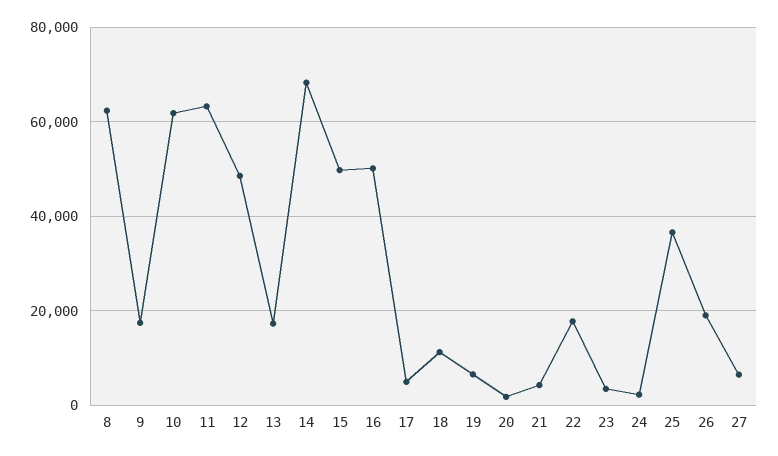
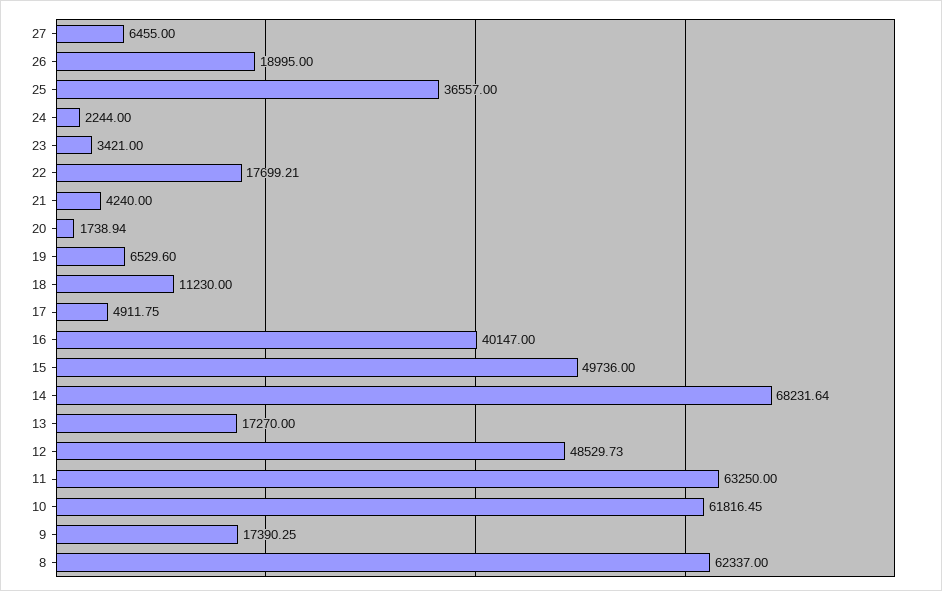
16: 50000 -> 40147

